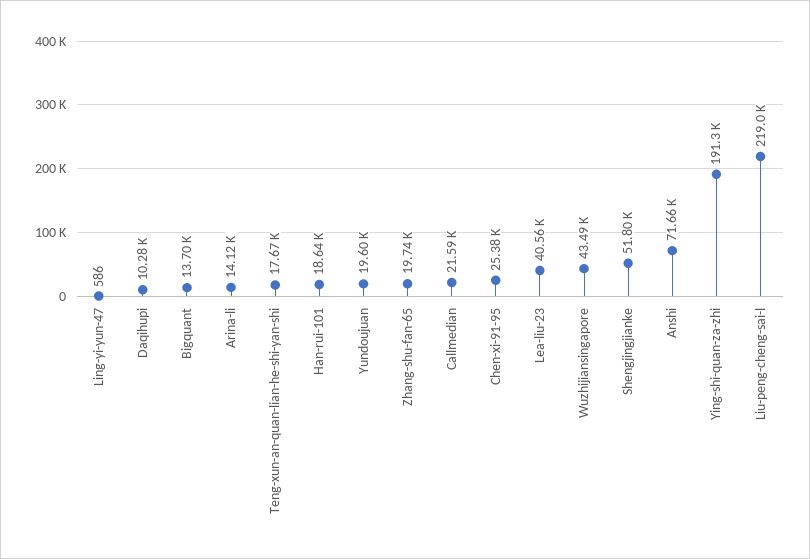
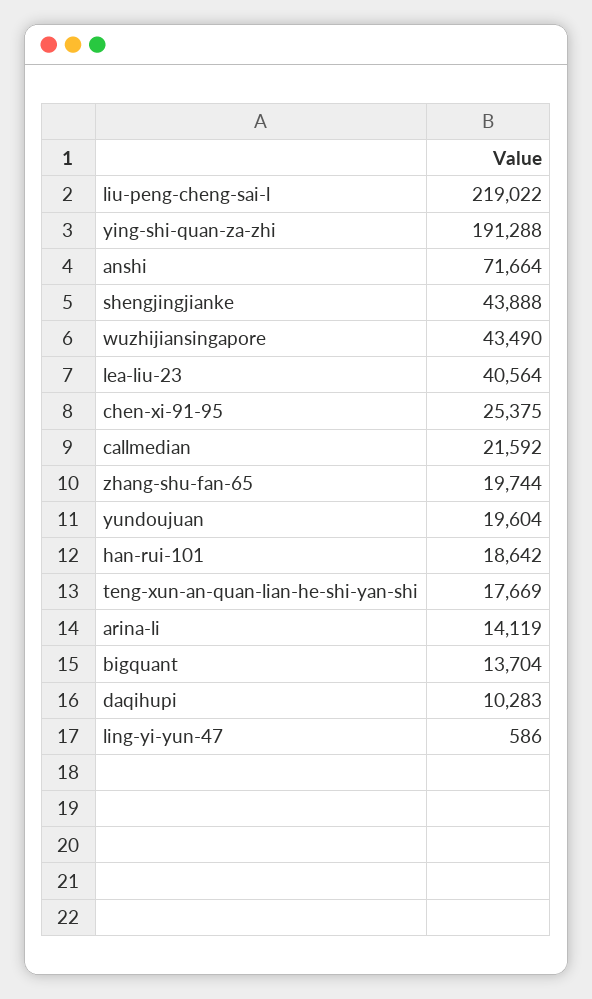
Shengjingjianke: 51800 -> 43888

